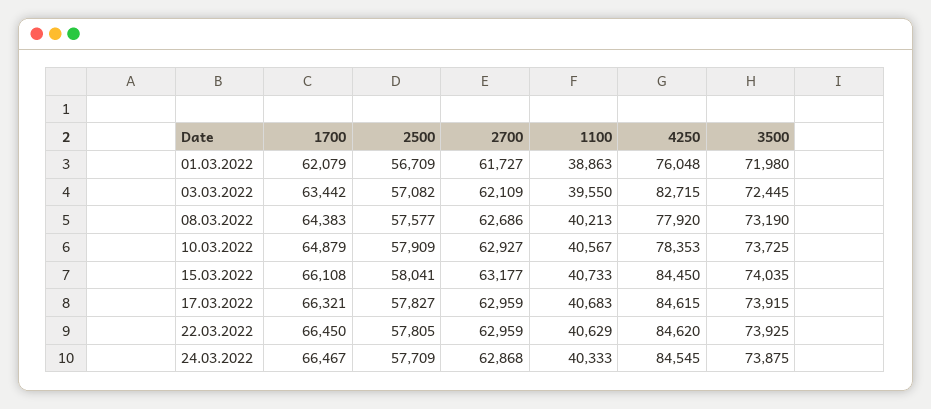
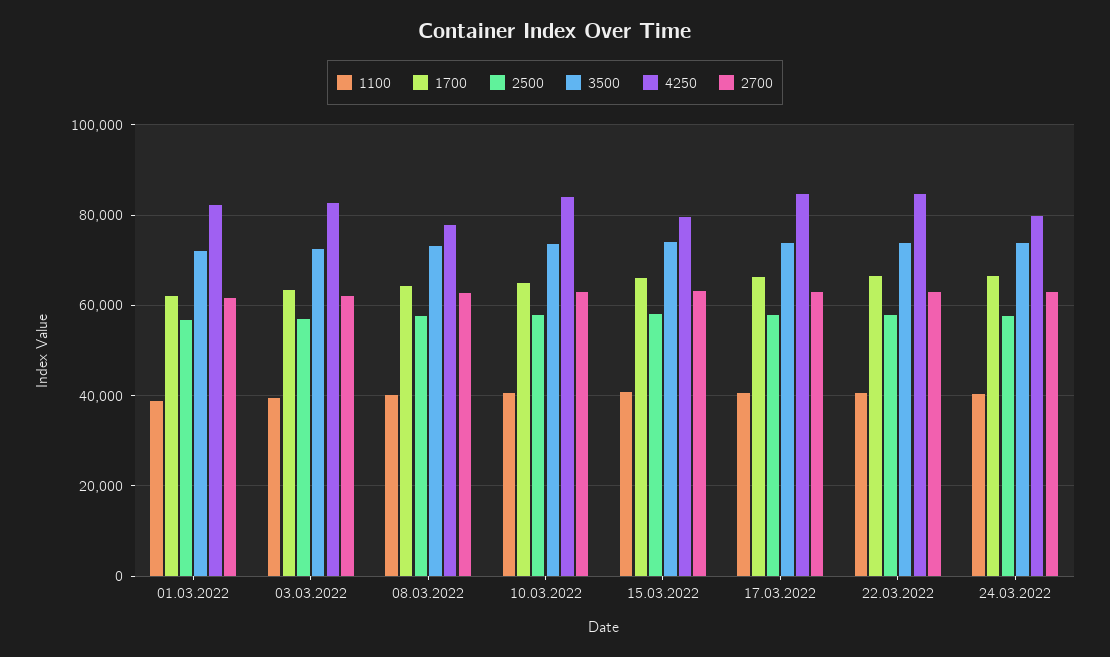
4250, 01.03.2022: 76048 -> 82000
4250, 10.03.2022: 78353 -> 84000
4250, 15.03.2022: 84450 -> 80000
4250, 24.03.2022: 84545 -> 80000

